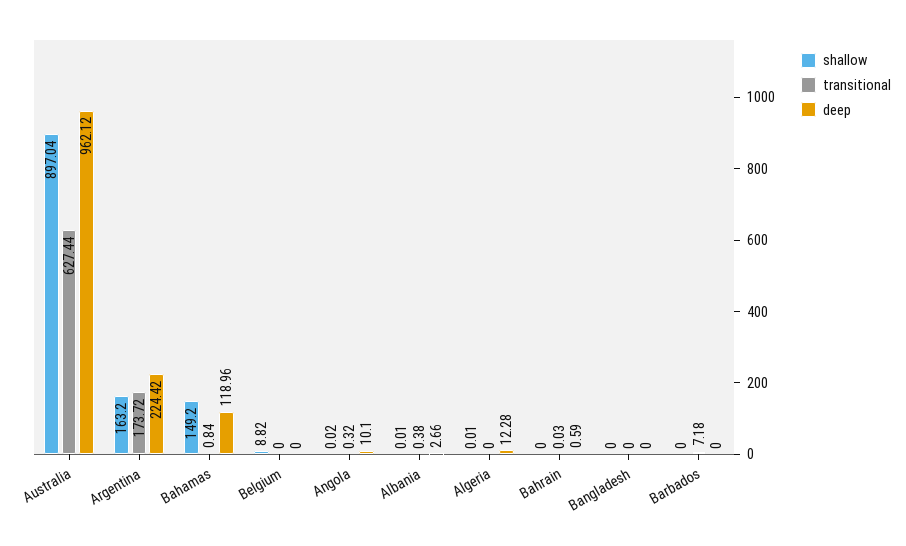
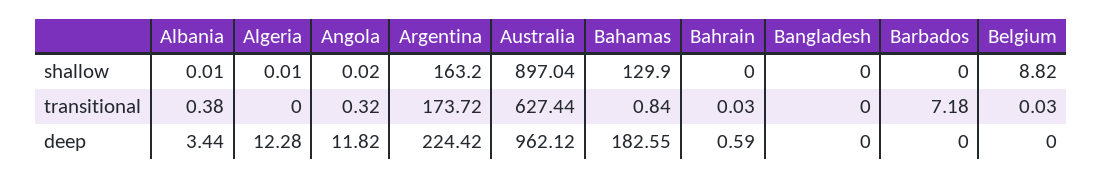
shallow, Bahamas: 149.2 -> 129.9
deep, Bahamas: 118.96 -> 182.55
transitional, Belgium: 0 -> 0.03
deep, Angola: 10.1 -> 11.82
deep, Albania: 2.66 -> 3.44

